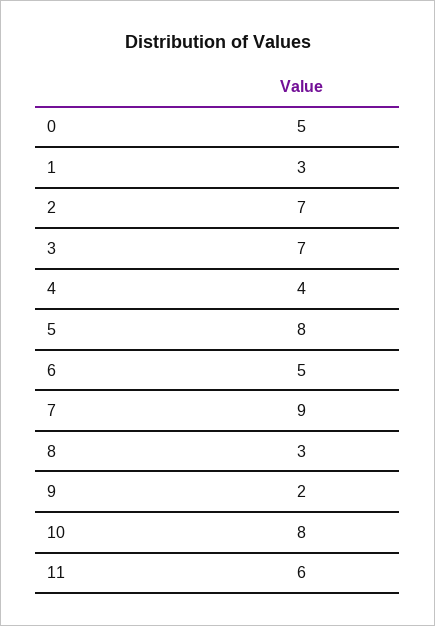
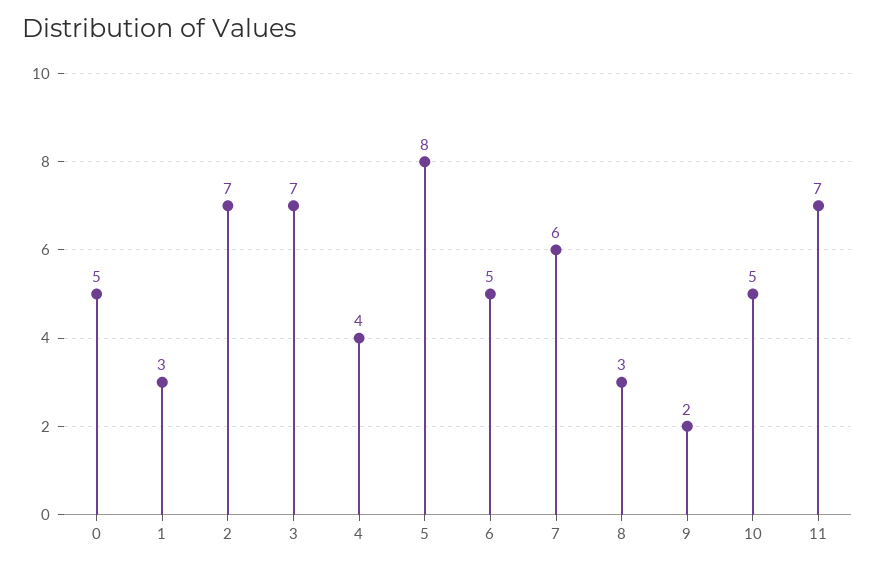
7: 9 -> 6
10: 8 -> 5
11: 6 -> 7

